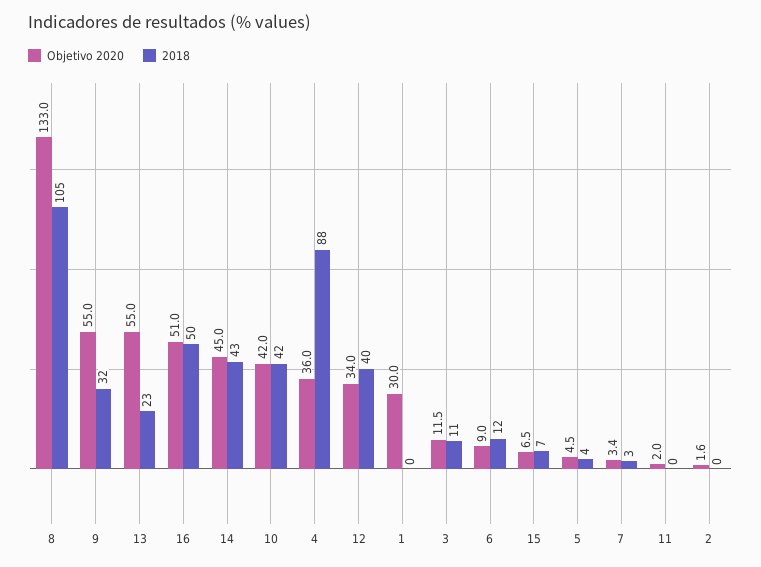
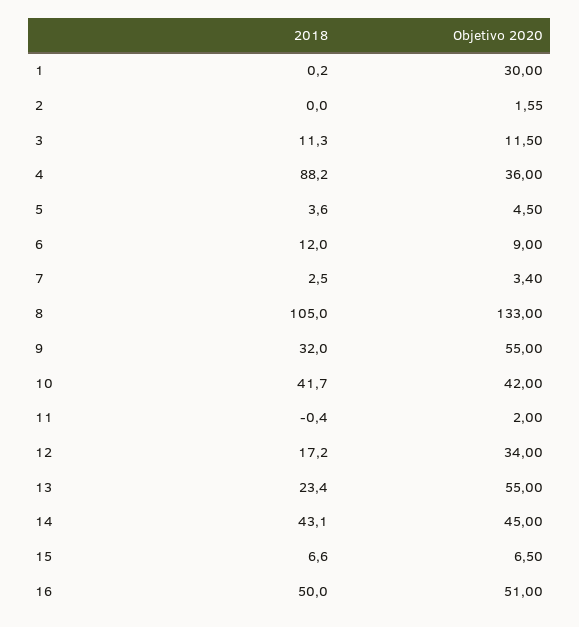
2018, 12: 40 -> 17.2

